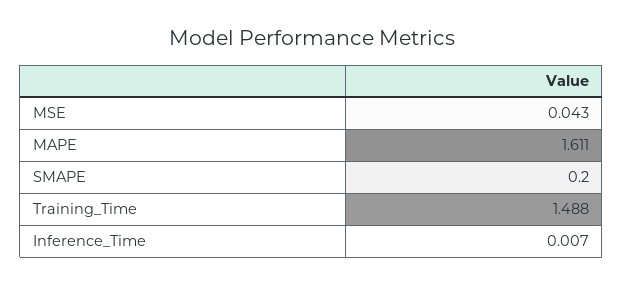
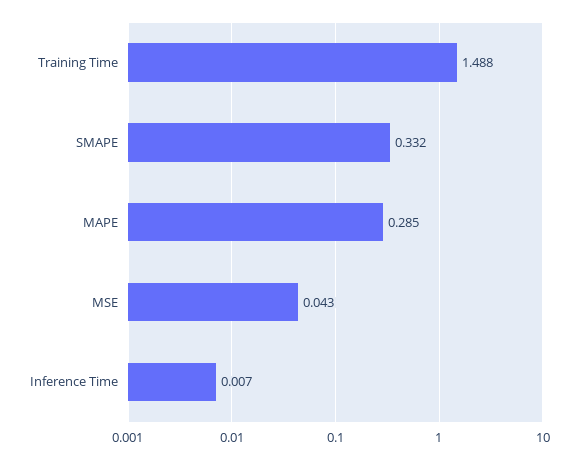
MAPE: 1.611 -> 0.285
SMAPE: 0.2 -> 0.332

